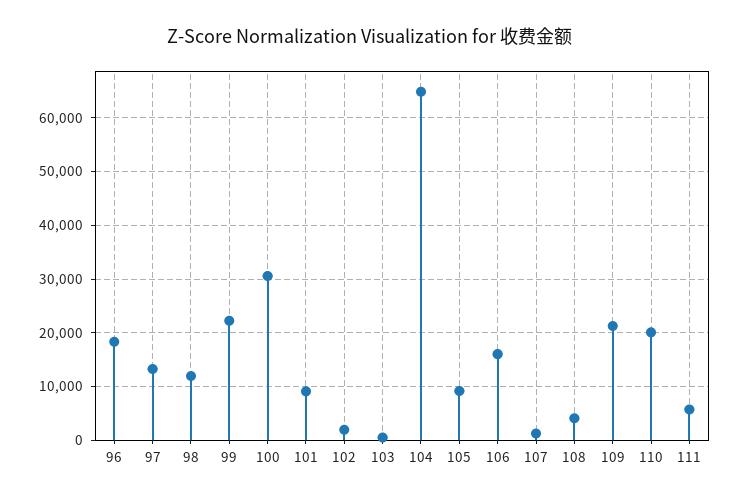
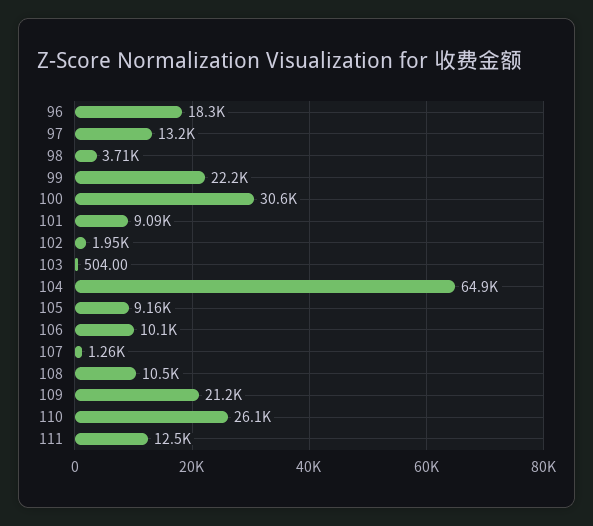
98: 12000 -> 3710
106: 16000 -> 10100
108: 4000 -> 10500
110: 20000 -> 26100
111: 6000 -> 12500

